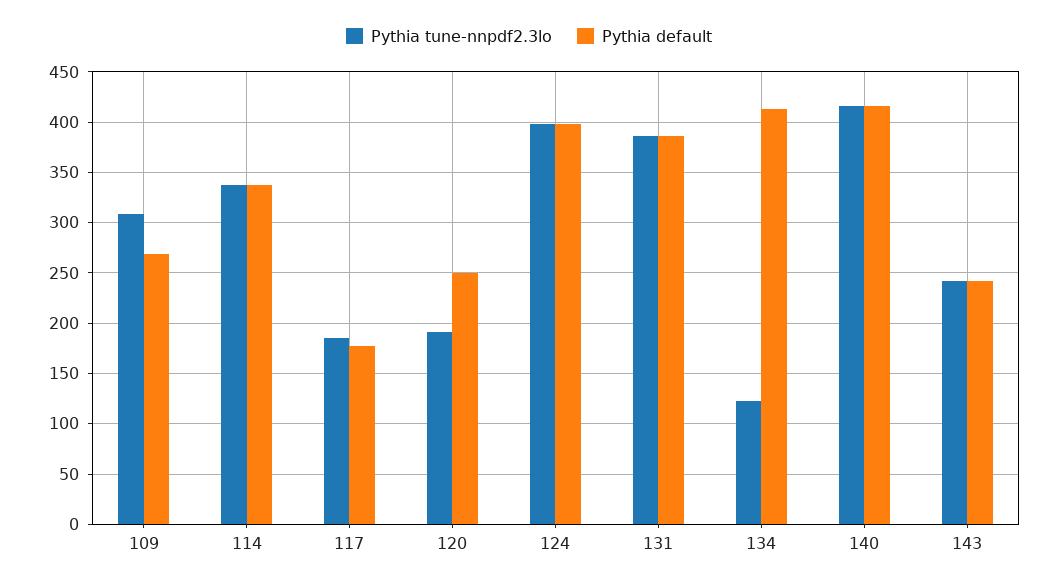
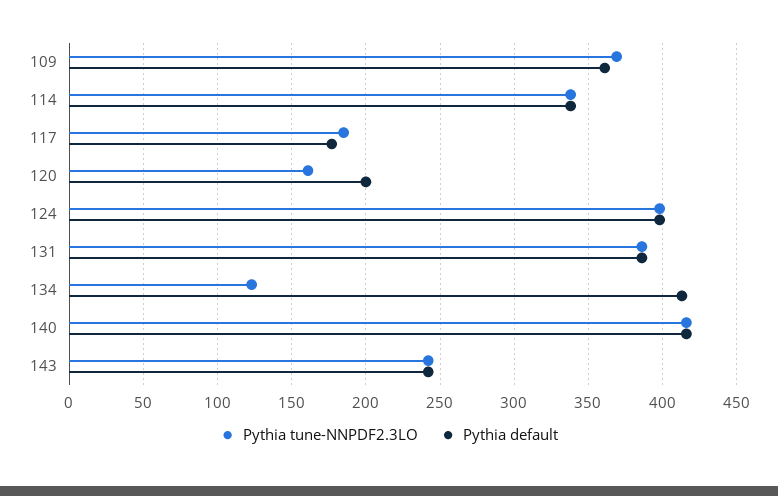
Pythia tune-nnpdf2.3lo, 109: 310 -> 370
Pythia default, 109: 270 -> 360
Pythia tune-nnpdf2.3lo, 120: 190 -> 160
Pythia default, 120: 250 -> 200

